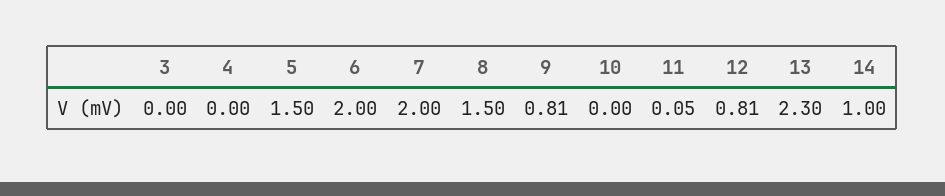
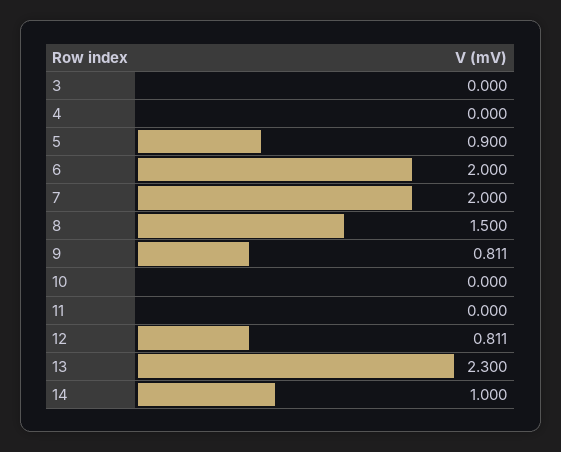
5: 1.5 -> 0.9
11: 0.05 -> 0

